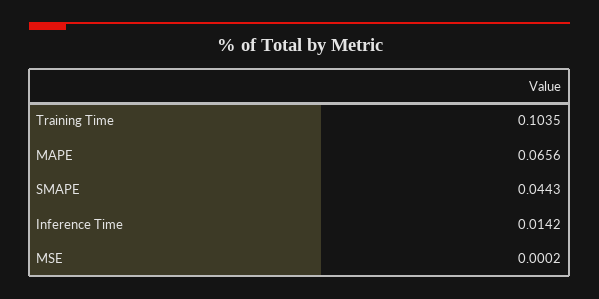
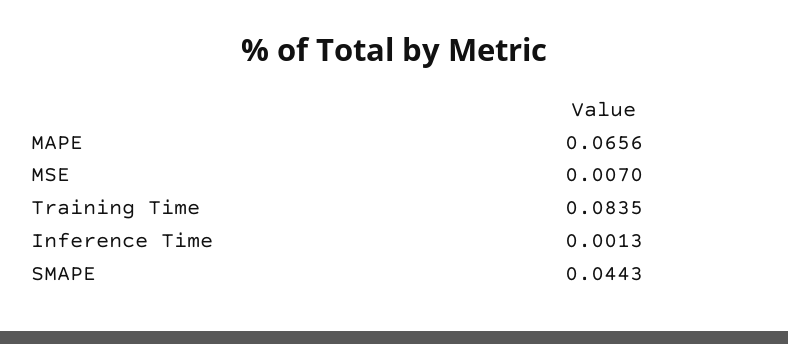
Training Time: 0.1035 -> 0.0835
Inference Time: 0.0142 -> 0.0013
MSE: 0.0002 -> 0.007

